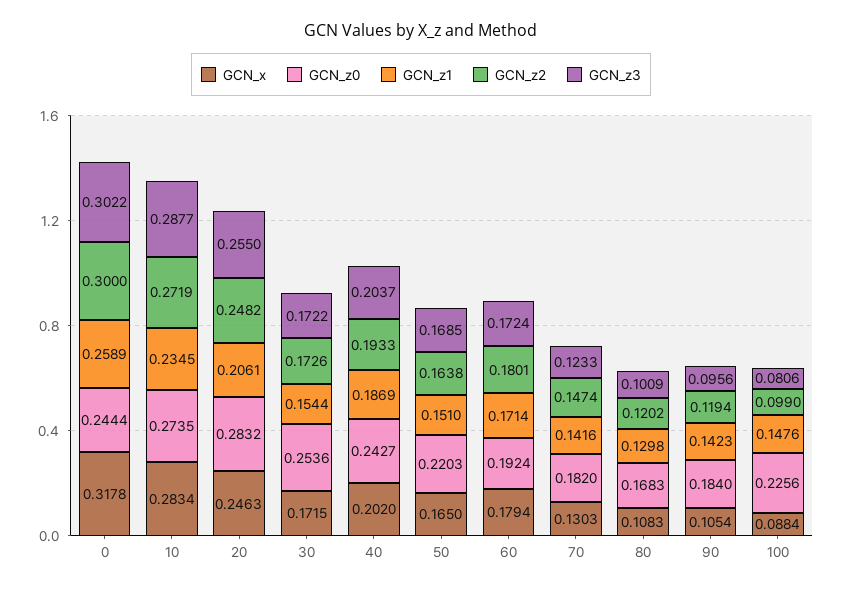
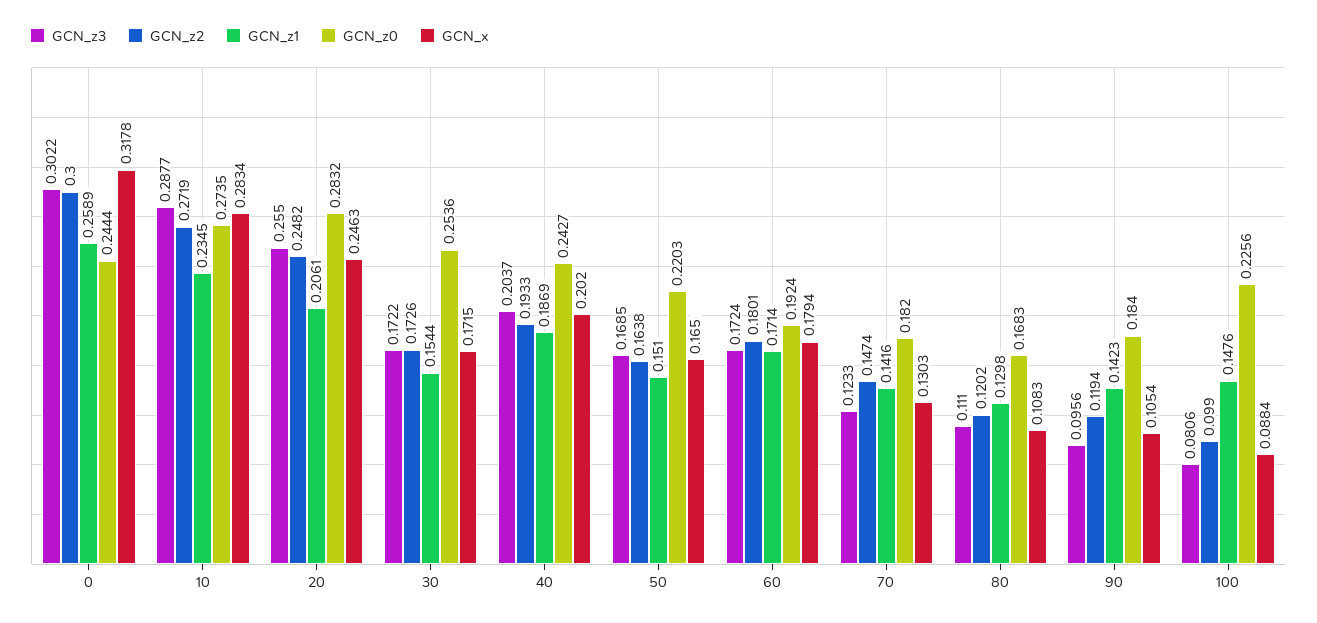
GCN_z3, 80: 0.1009 -> 0.111

